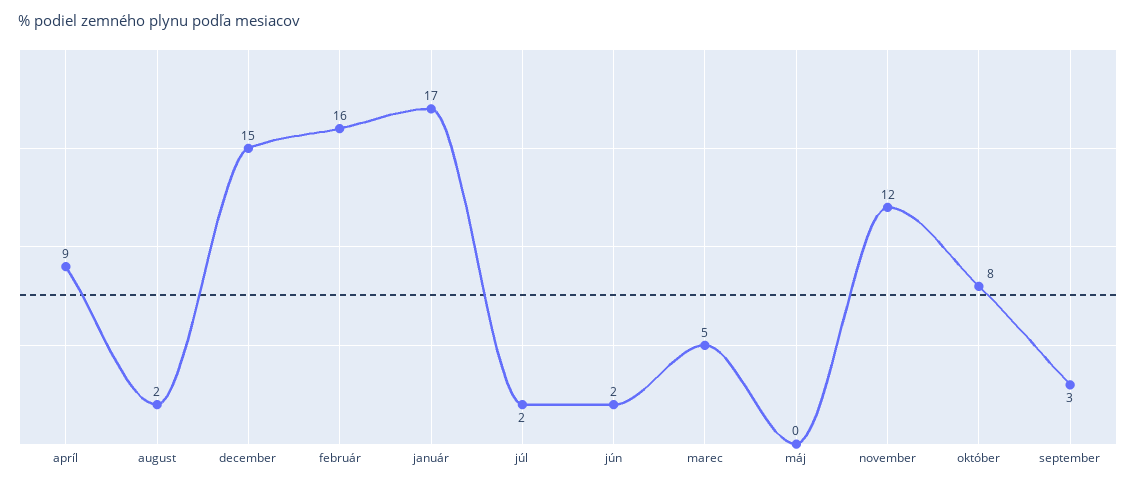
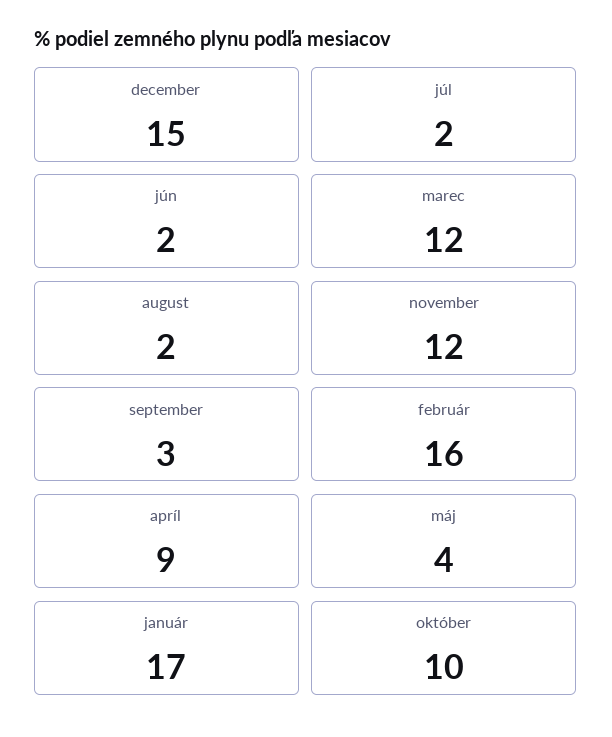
marec: 5 -> 12
máj: 0 -> 4
október: 8 -> 10

